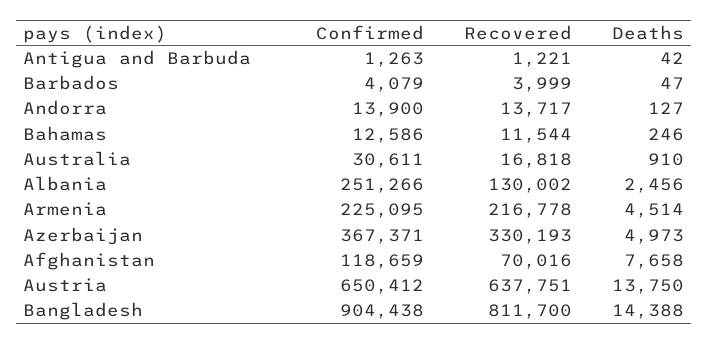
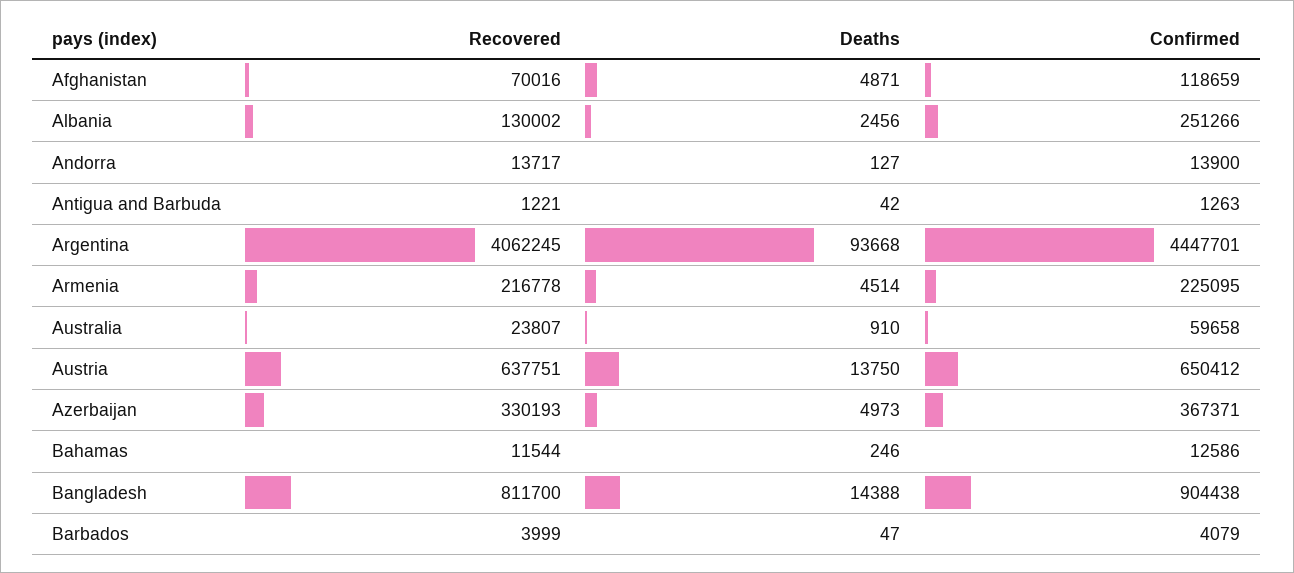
Confirmed, Australia: 30611 -> 59658
Recovered, Australia: 16818 -> 23807
Deaths, Afghanistan: 7658 -> 4871
Recovered, Argentina: none -> 4062245
Deaths, Argentina: none -> 93668
Confirmed, Argentina: none -> 4447701

